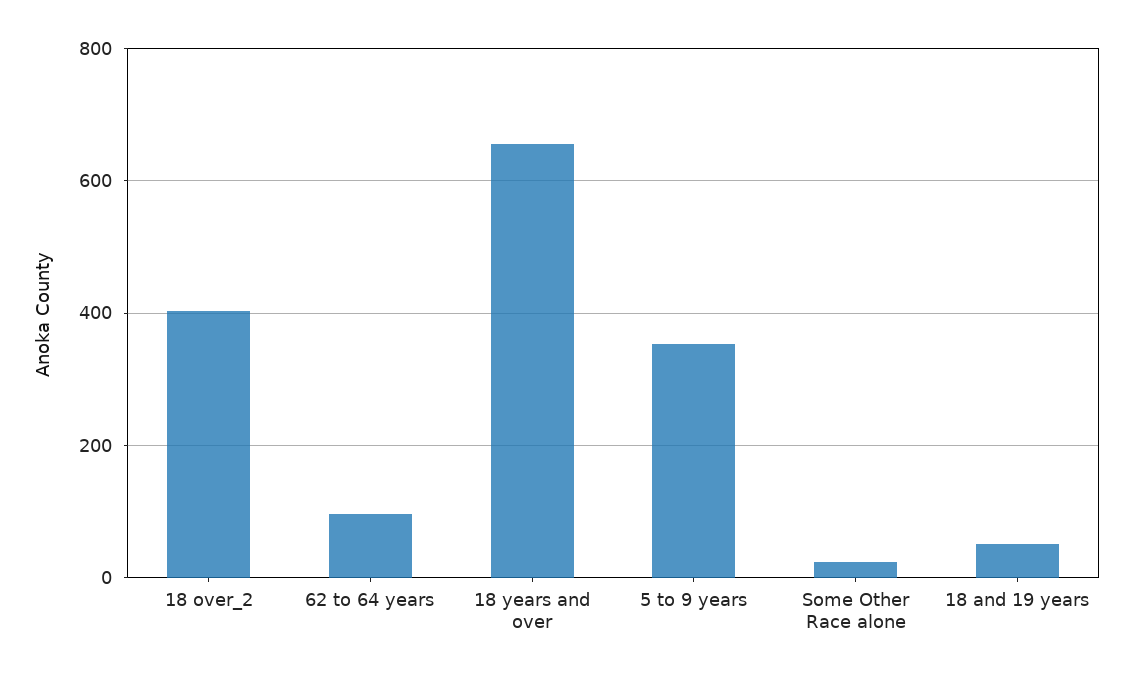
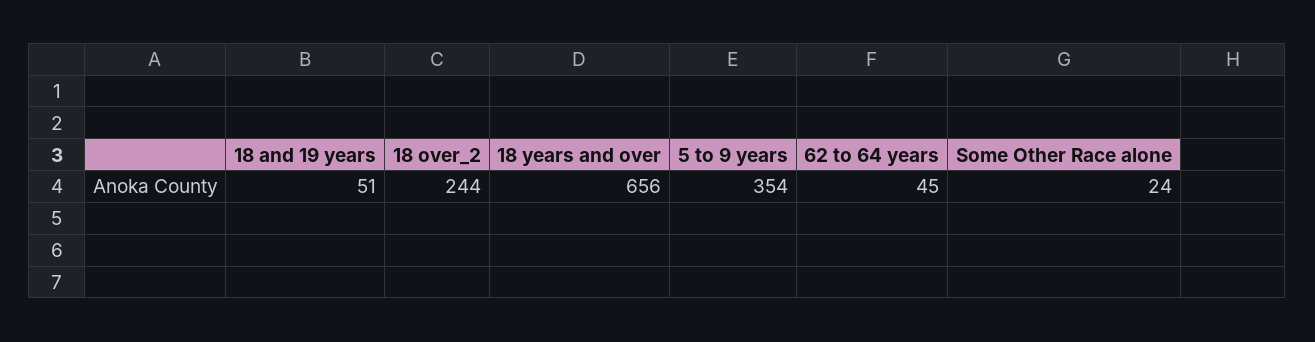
18 over_2: 400 -> 244
62 to 64 years: 100 -> 45

